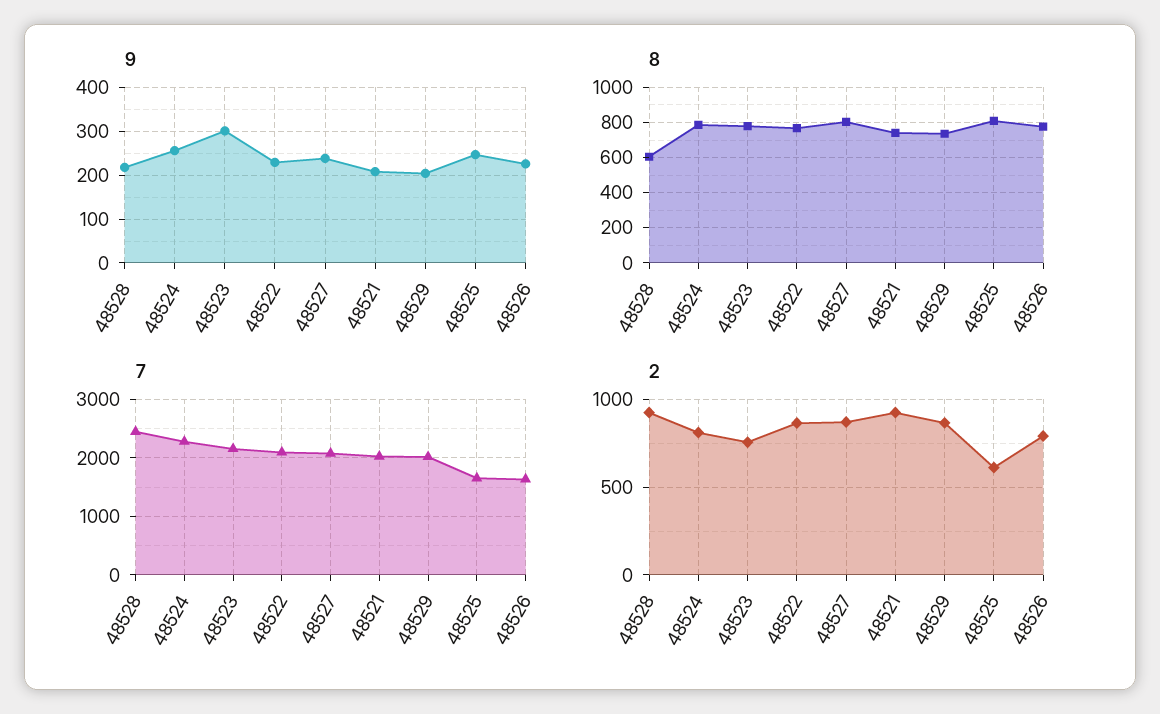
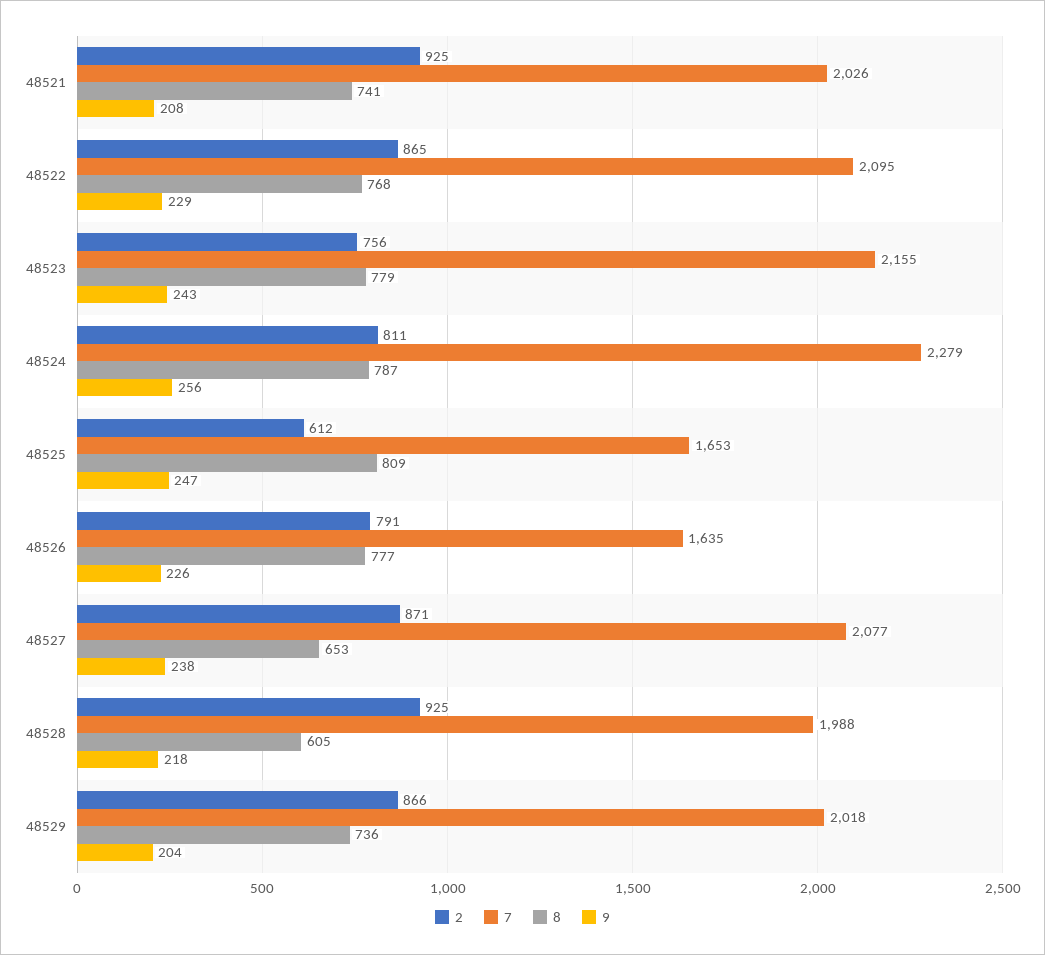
9, 48523: 300 -> 243
8, 48527: 800 -> 653
7, 48528: 2400 -> 1988

